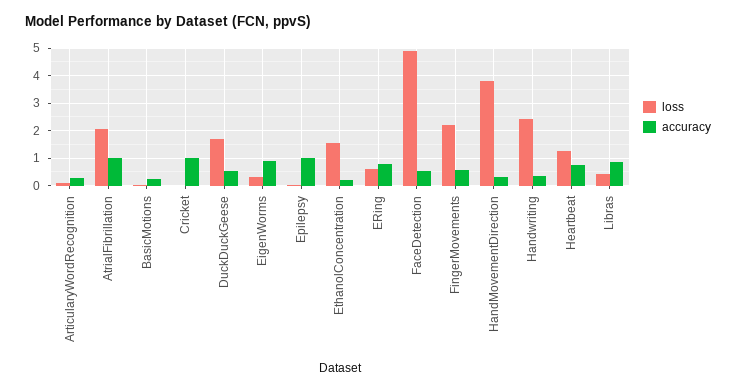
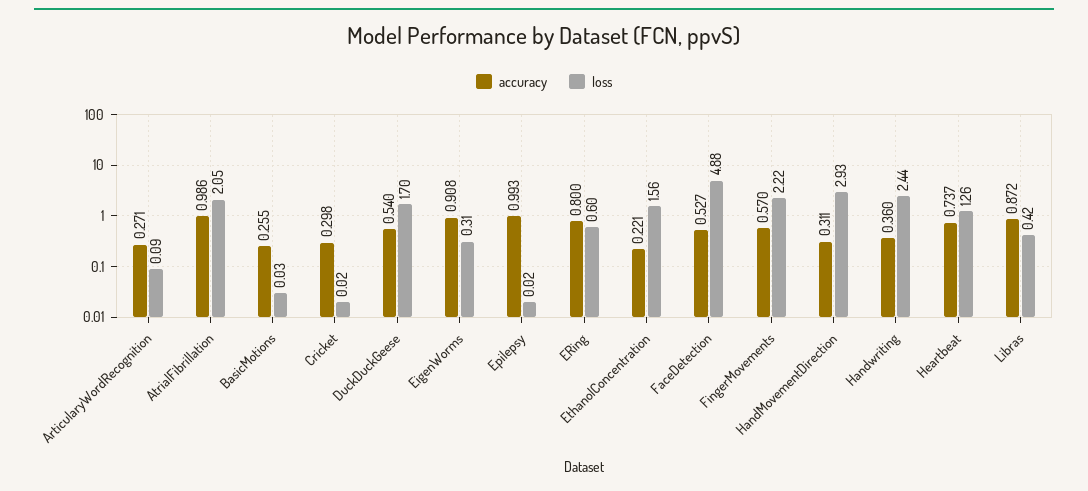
accuracy, Cricket: 1 -> 0.298
loss, HandMovementDirection: 3.75 -> 2.93

